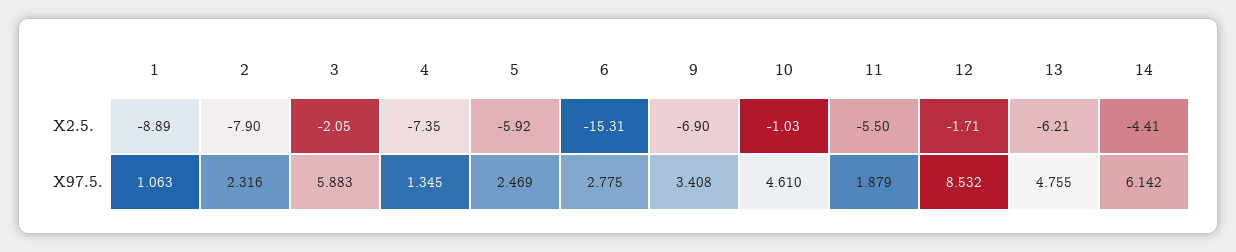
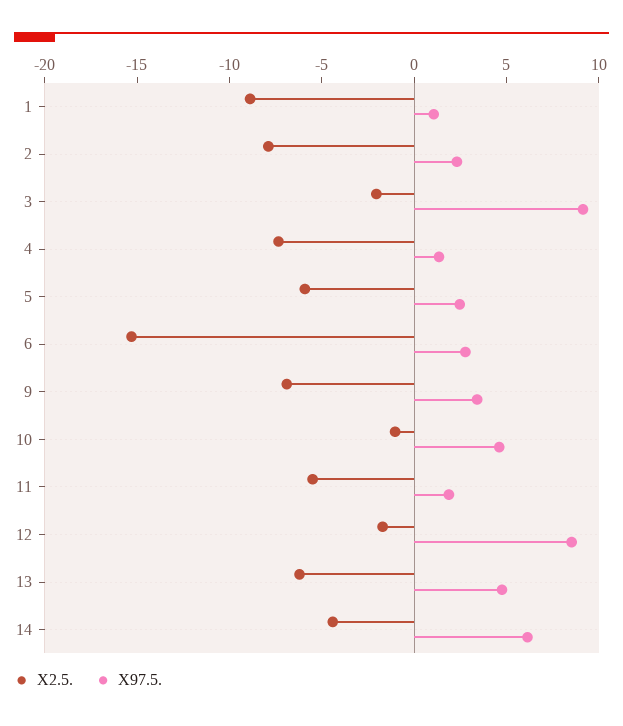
X97.5., 3: 5.883 -> 9

